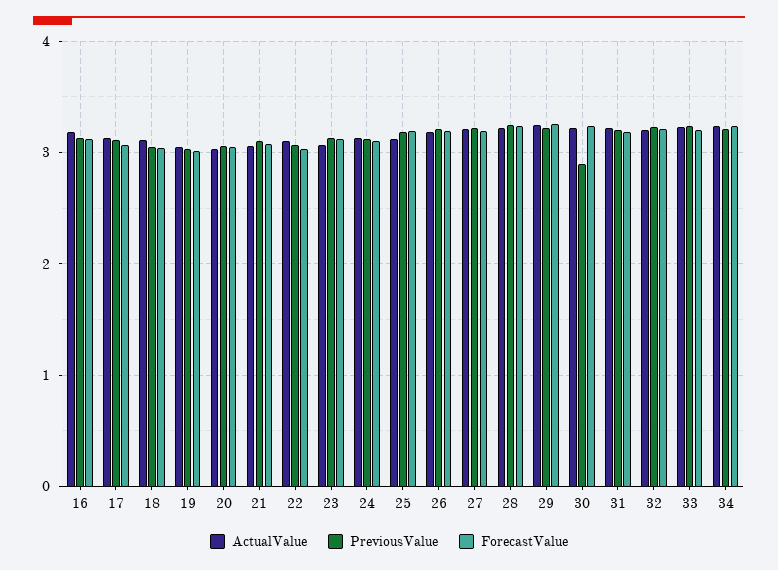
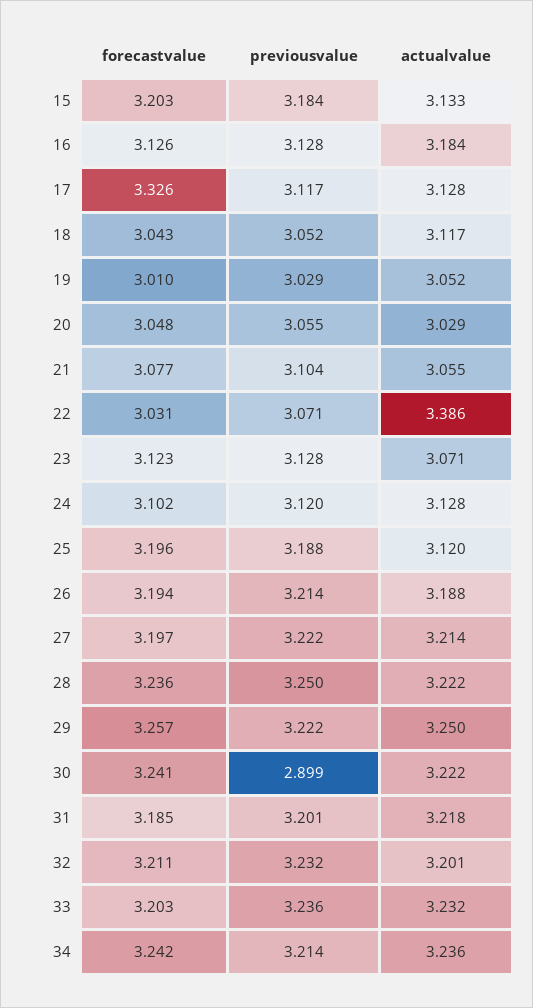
ForecastValue, 17: 3.1 -> 3.326
ActualValue, 22: 3.1 -> 3.386
ForecastValue, 15: none -> 3.203
PreviousValue, 15: none -> 3.184
ActualValue, 15: none -> 3.133

